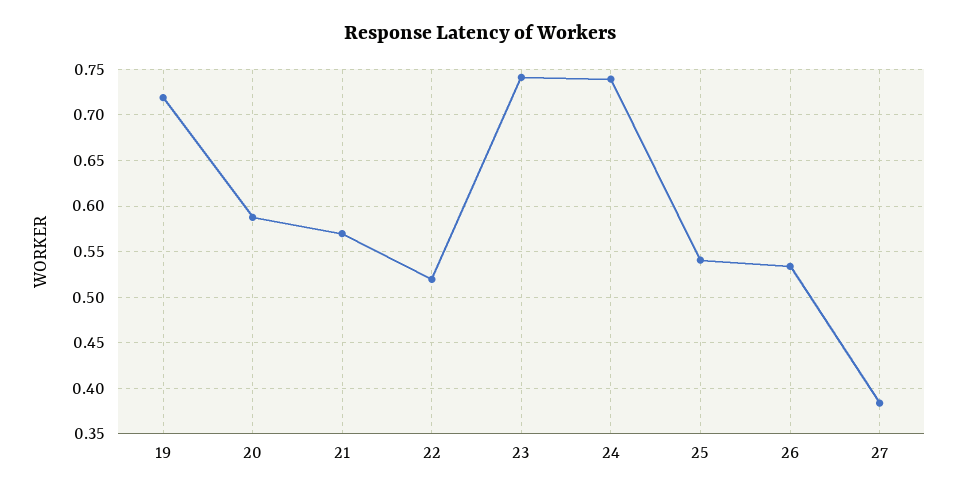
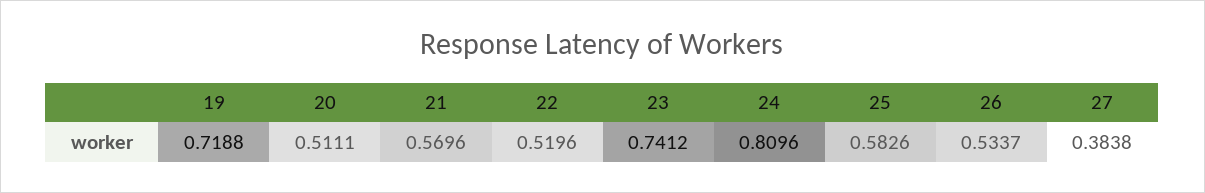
20: 0.59 -> 0.5111
24: 0.74 -> 0.8096
25: 0.54 -> 0.5826

